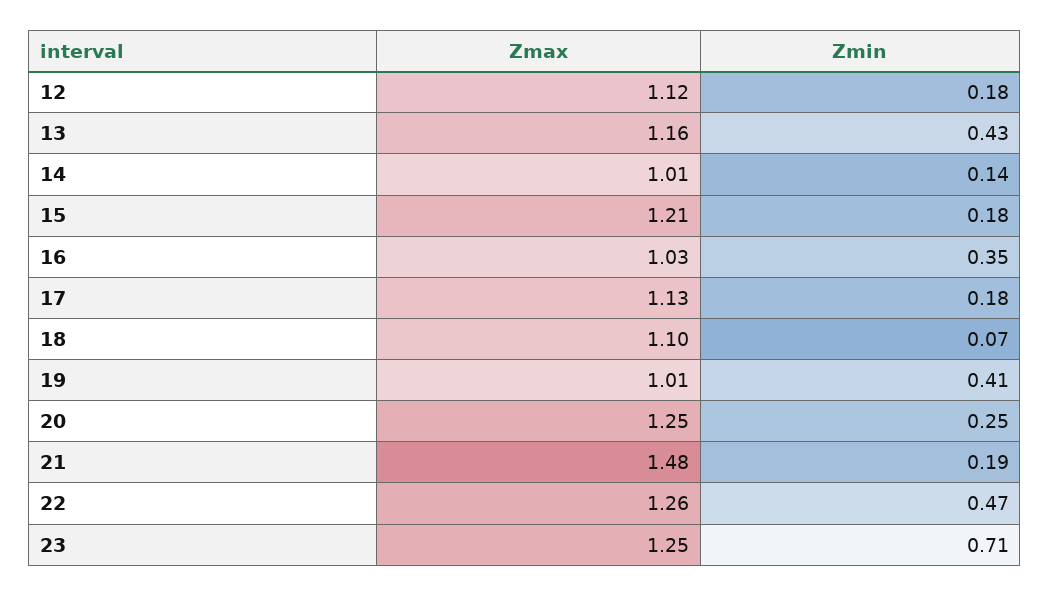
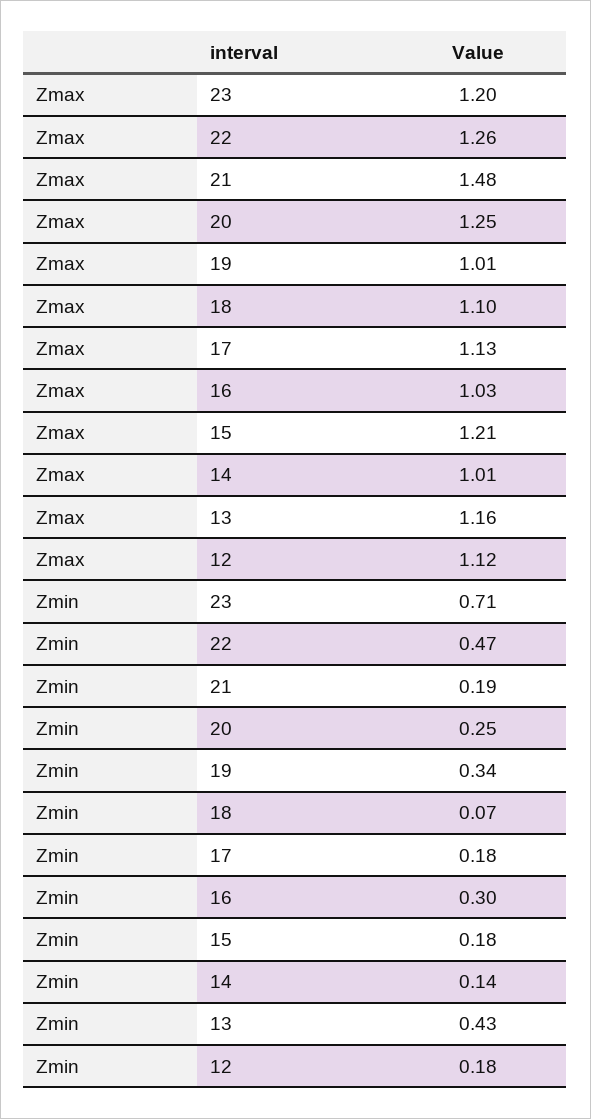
Zmin, 16: 0.35 -> 0.3
Zmin, 19: 0.41 -> 0.34
Zmax, 23: 1.25 -> 1.2

